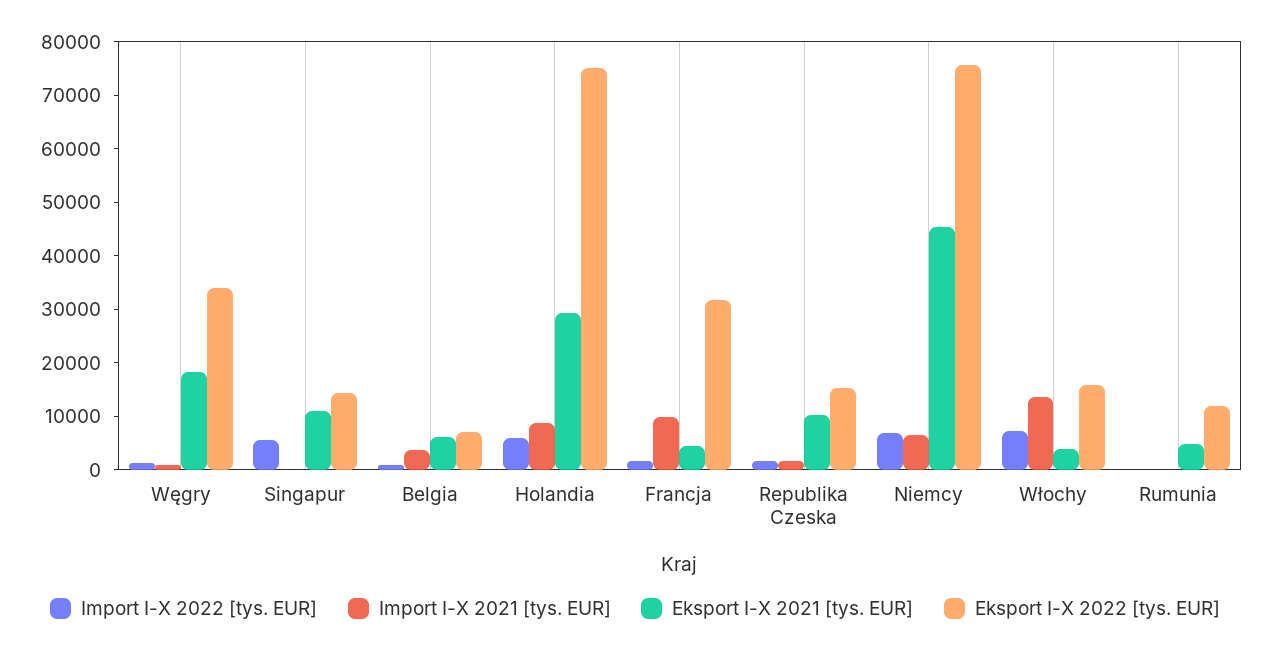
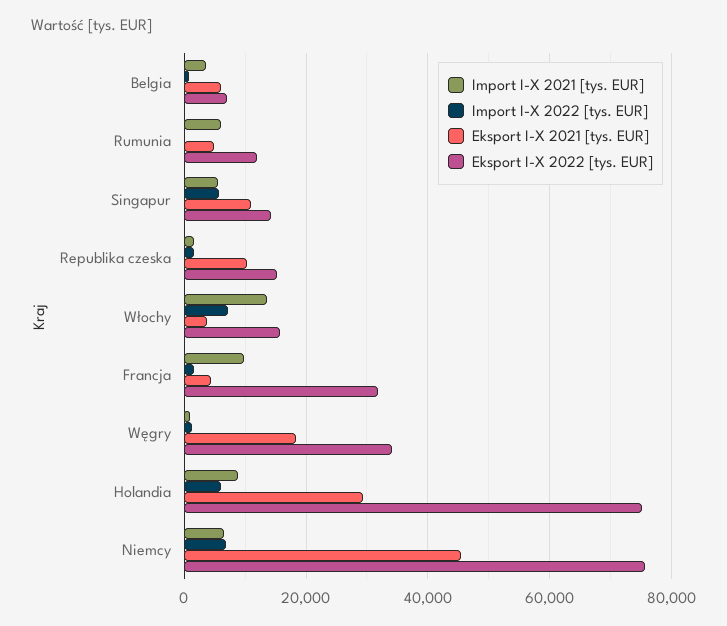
Import I-X 2021 [tys. EUR], Singapur: 0 -> 6000
Import I-X 2021 [tys. EUR], Rumunia: 0 -> 6000

